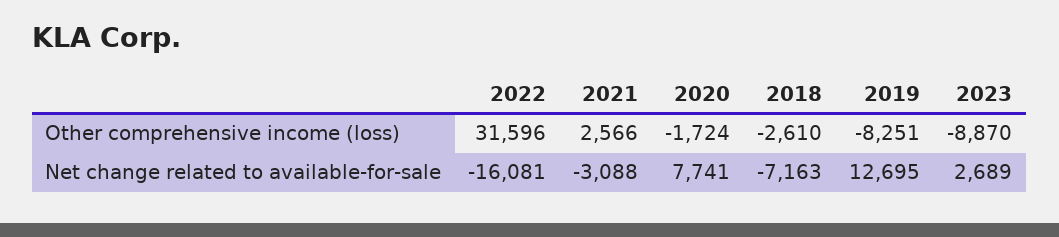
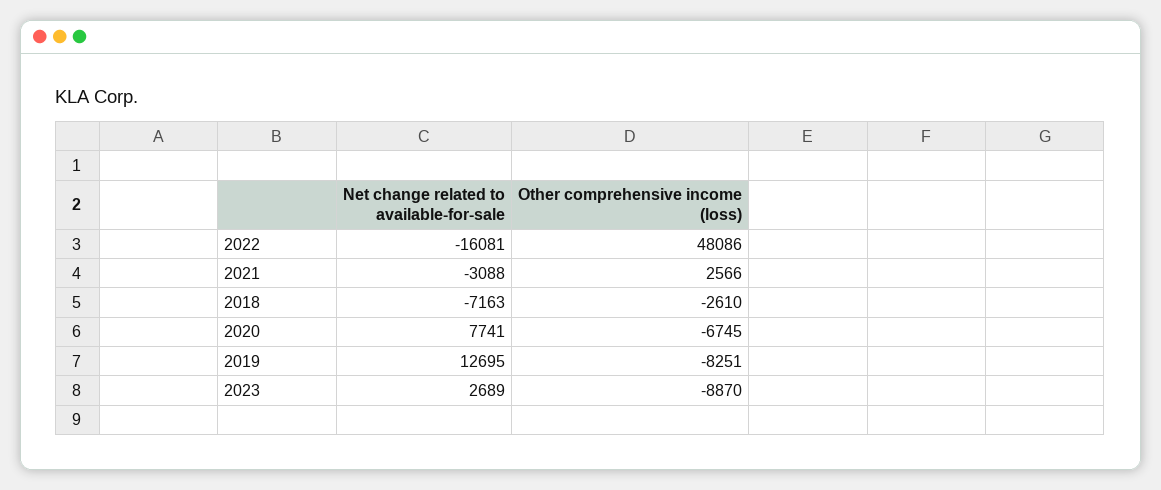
2022, Other comprehensive income (loss): 31596 -> 48086
2020, Other comprehensive income (loss): -1724 -> -6745

